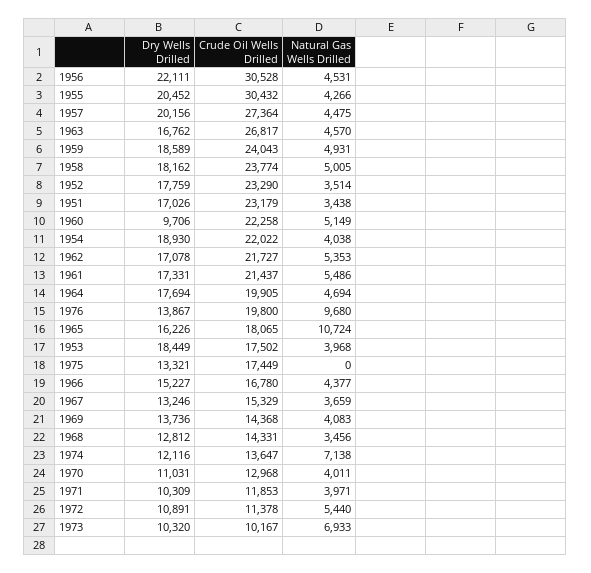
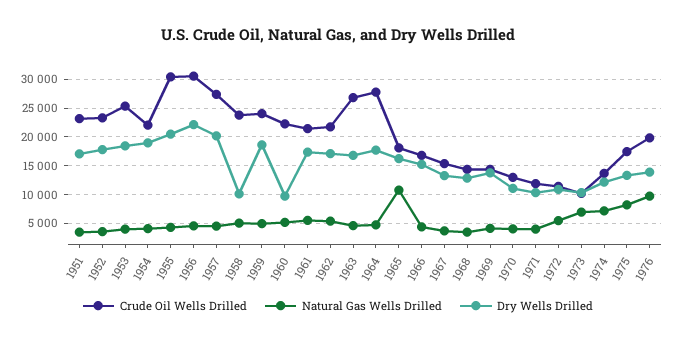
Dry Wells Drilled, 1958: 18162 -> 10000
Crude Oil Wells Drilled, 1964: 19905 -> 27500
Crude Oil Wells Drilled, 1953: 17502 -> 25000
Natural Gas Wells Drilled, 1975: 0 -> 7500

